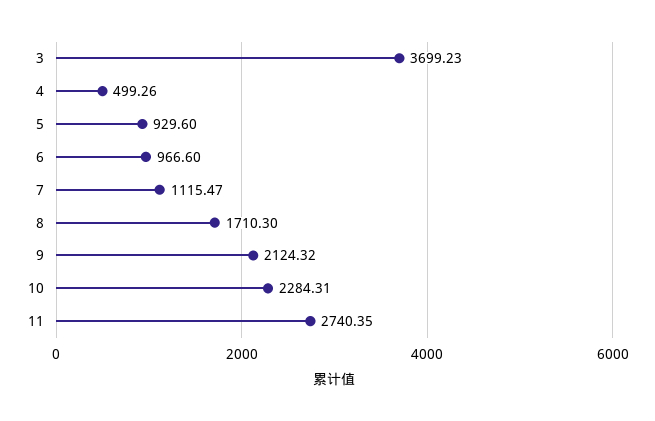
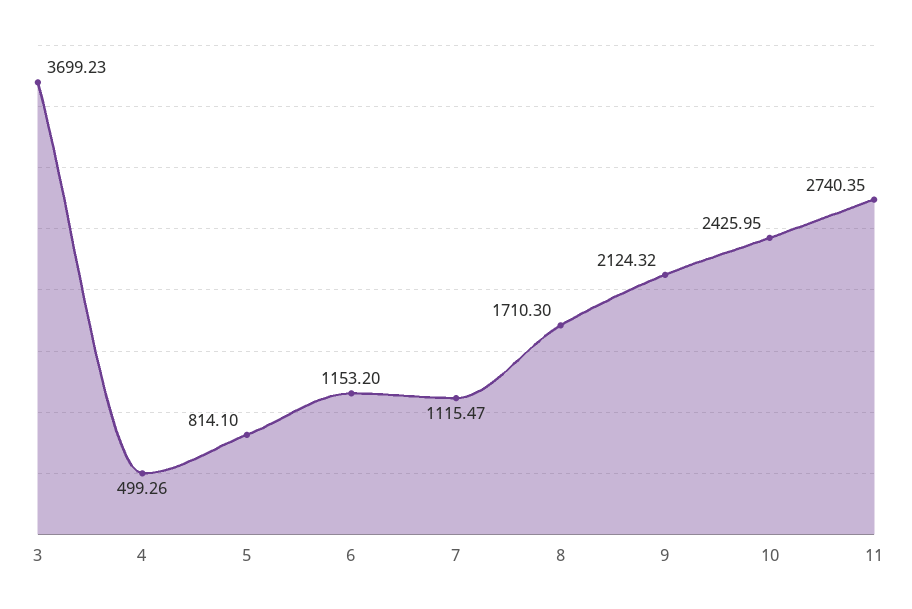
5: 929.6 -> 814.1
6: 966.6 -> 1153.2
10: 2284.31 -> 2425.95

